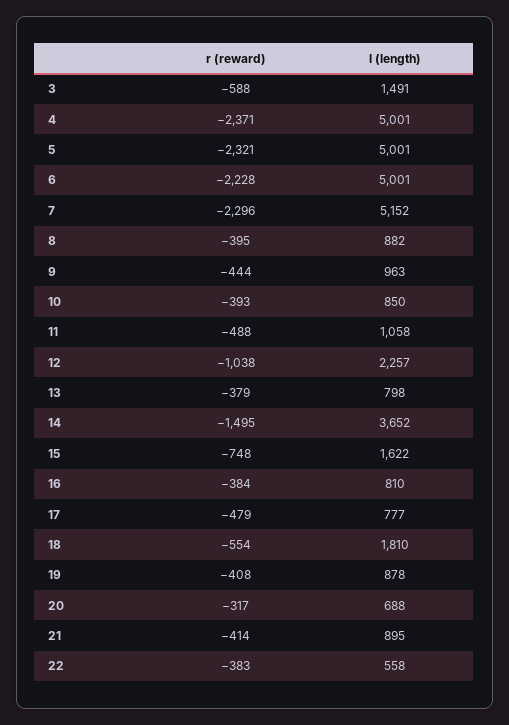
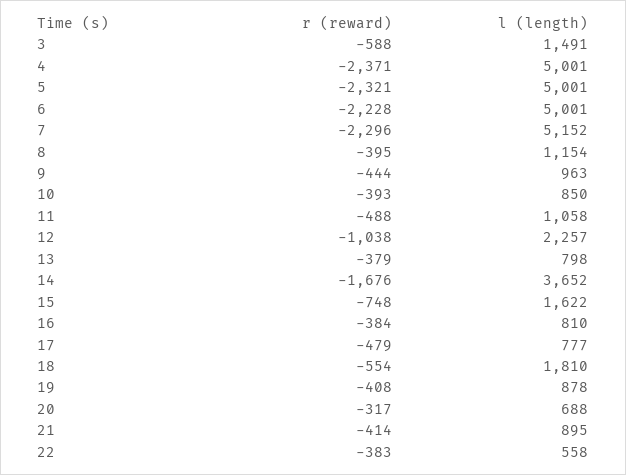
l (length), 8: 882 -> 1154
r (reward), 14: -1495 -> -1676

